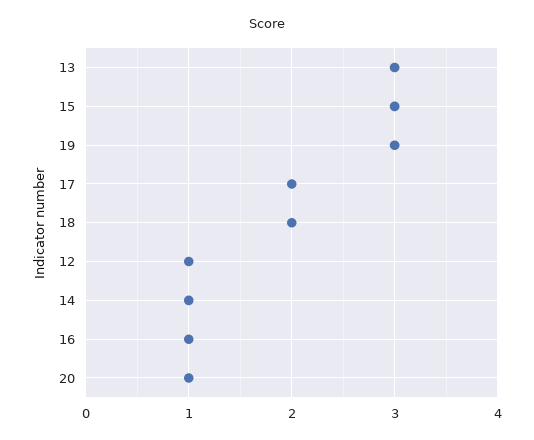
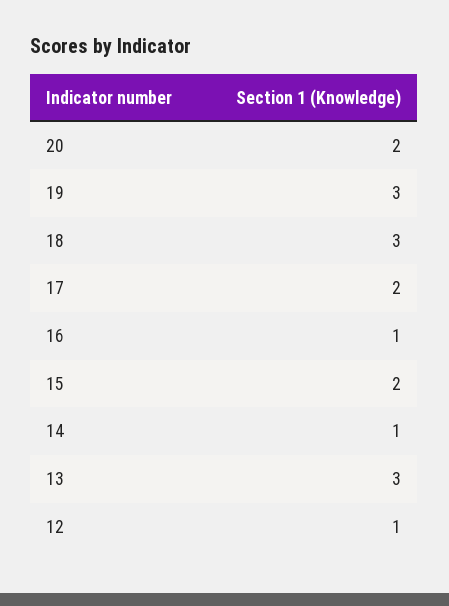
15: 3 -> 2
18: 2 -> 3
20: 1 -> 2

